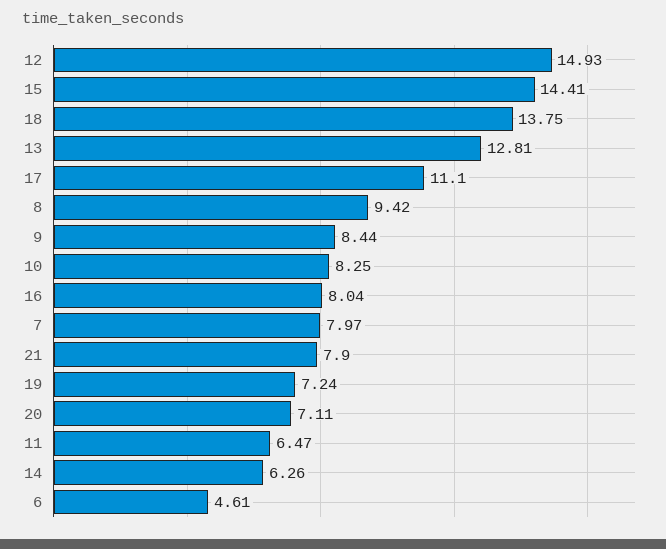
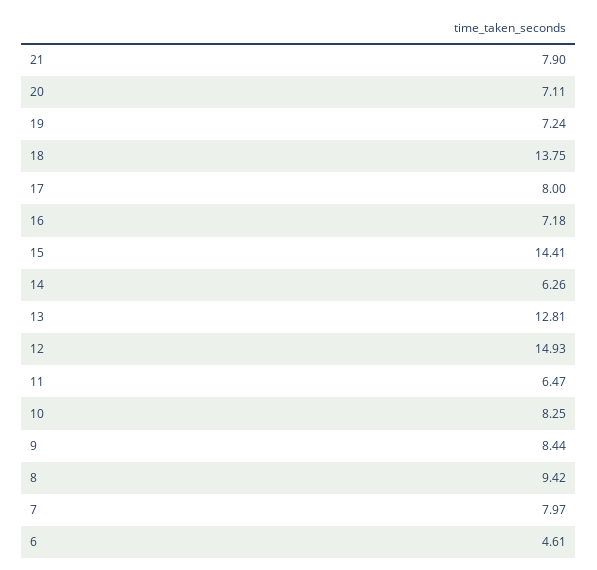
17: 11.1 -> 8
16: 8.04 -> 7.18

